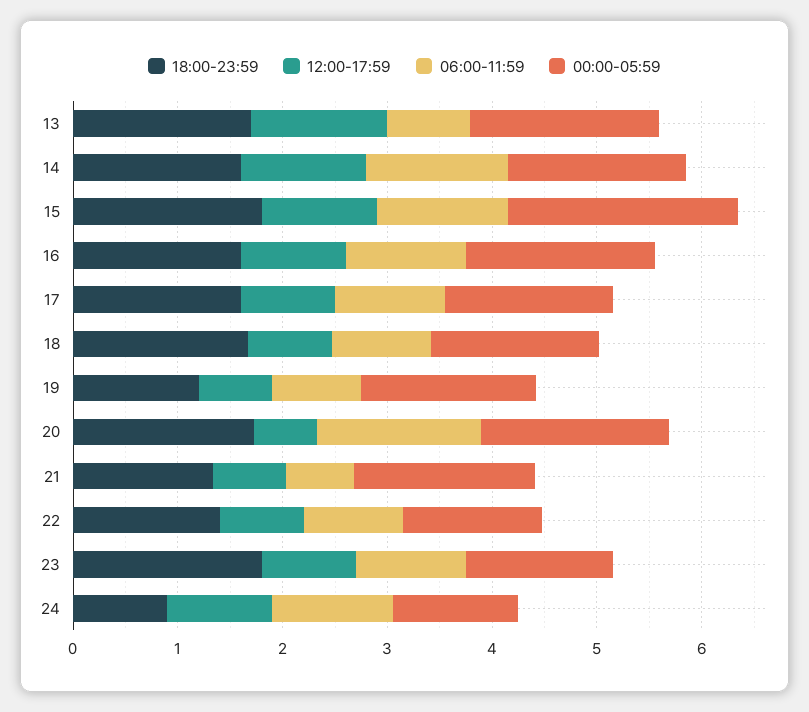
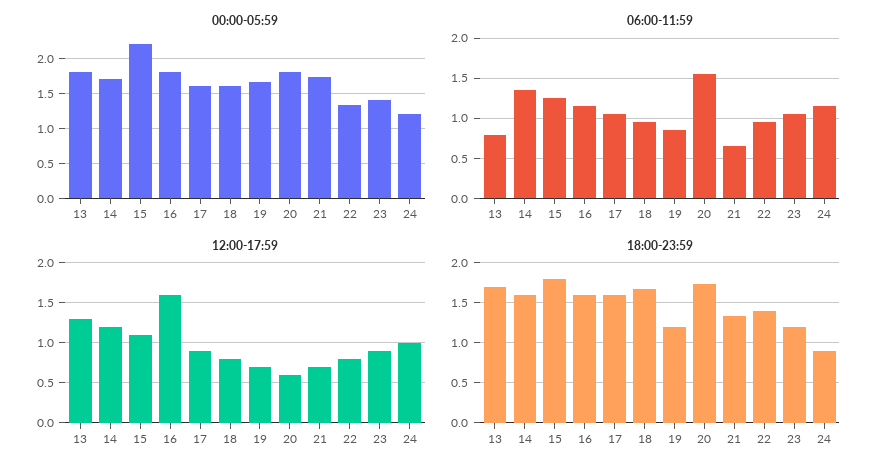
12:00-17:59, 16: 1 -> 1.6
18:00-23:59, 23: 1.8 -> 1.2

